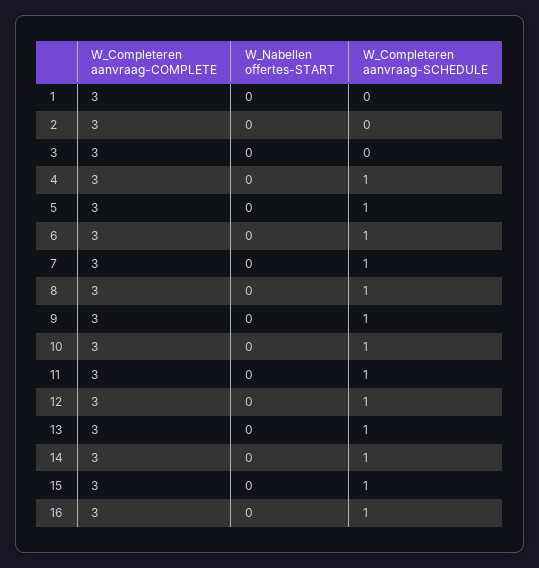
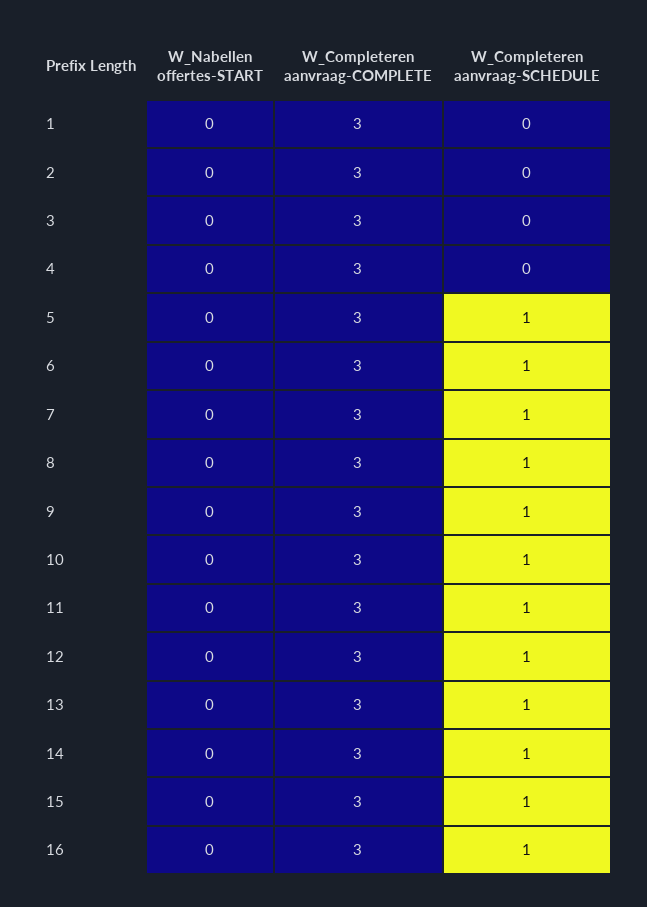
W_Completeren aanvraag-SCHEDULE, 4: 1 -> 0

